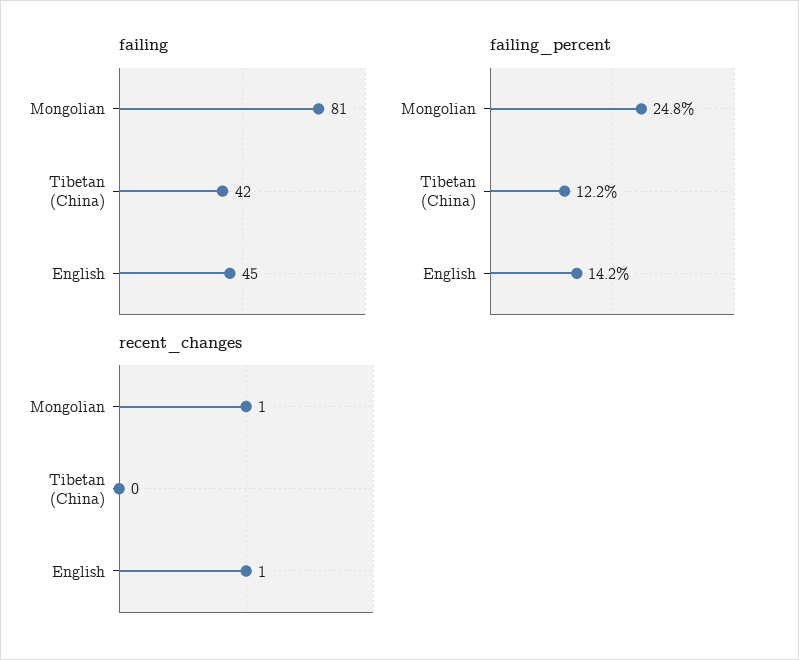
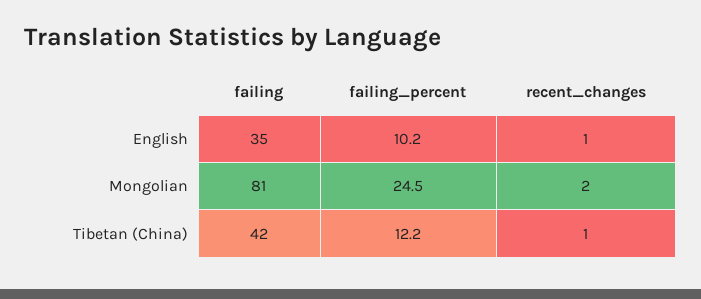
failing, English: 45 -> 35
failing_percent, Mongolian: 24.8 -> 24.5
failing_percent, English: 14.2 -> 10.2
recent_changes, Mongolian: 1 -> 2
recent_changes, Tibetan (China): 0 -> 1

